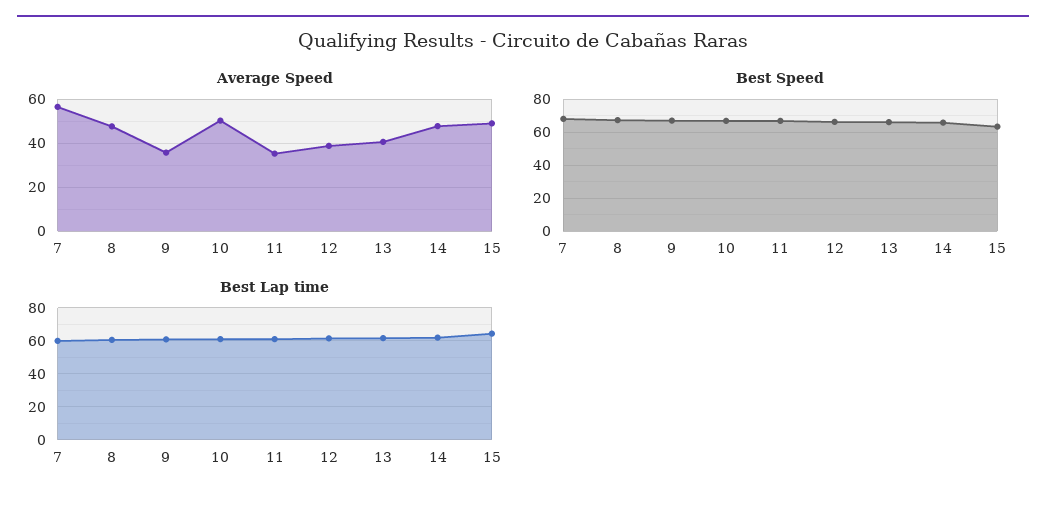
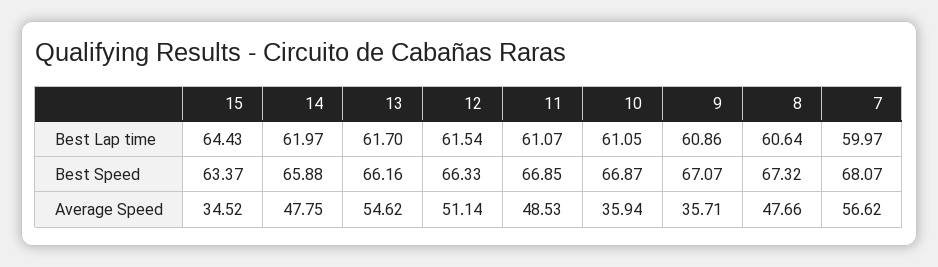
Average Speed, 10: 50 -> 35.94
Average Speed, 11: 35 -> 48.53
Average Speed, 12: 40 -> 51.14
Average Speed, 13: 40 -> 54.62
Average Speed, 15: 50 -> 34.52

